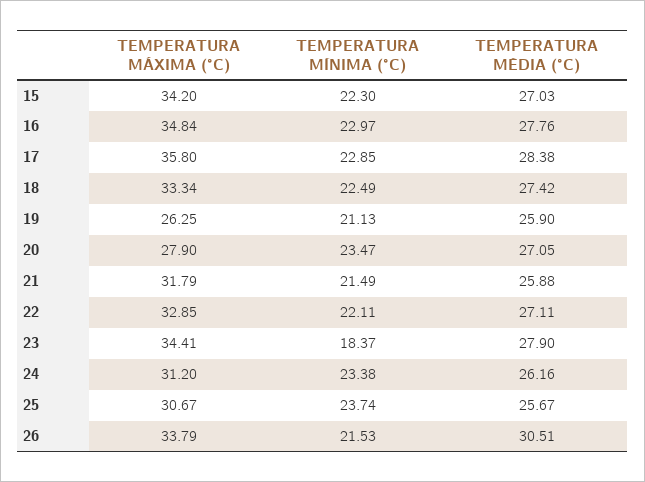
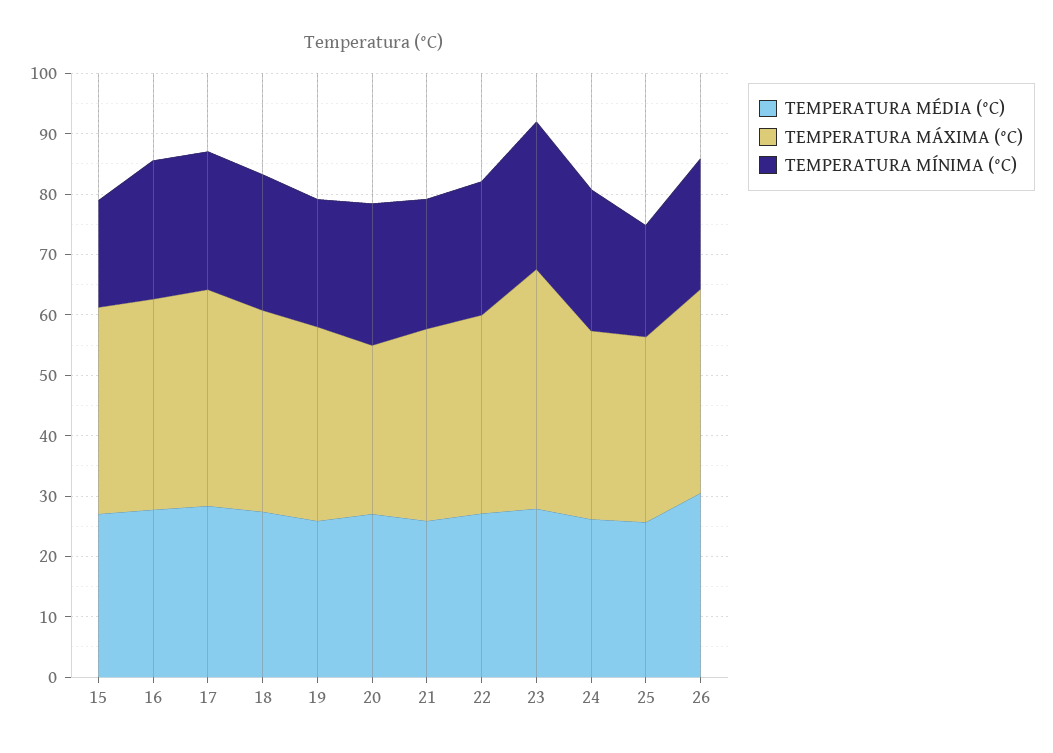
TEMPERATURA MÍNIMA (°C), 15: 22.3 -> 18
TEMPERATURA MÁXIMA (°C), 19: 26.25 -> 32
TEMPERATURA MÁXIMA (°C), 23: 34.41 -> 40
TEMPERATURA MÍNIMA (°C), 23: 18.37 -> 24
TEMPERATURA MÍNIMA (°C), 25: 23.74 -> 18

